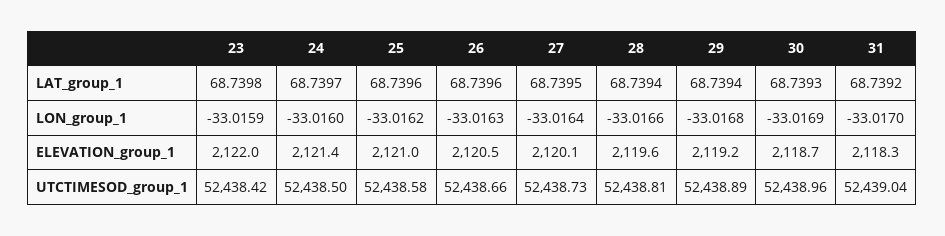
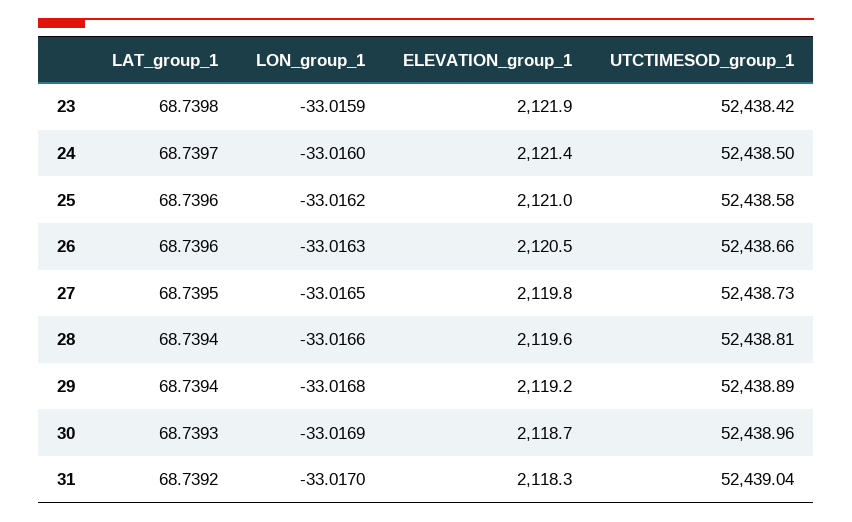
27, LON_group_1: -33.0164 -> -33.0165
23, ELEVATION_group_1: 2122 -> 2121.9
27, ELEVATION_group_1: 2120.1 -> 2119.8

